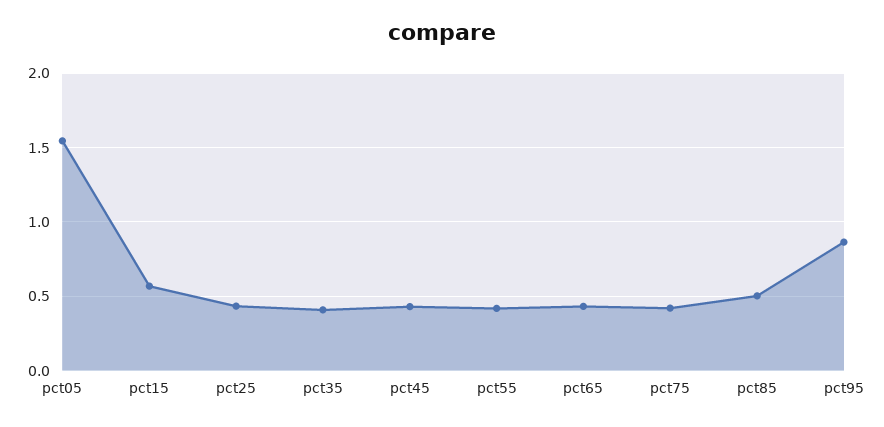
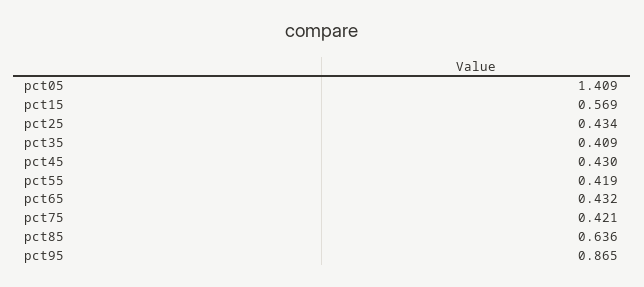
pct05: 1.55 -> 1.409
pct85: 0.5 -> 0.636

